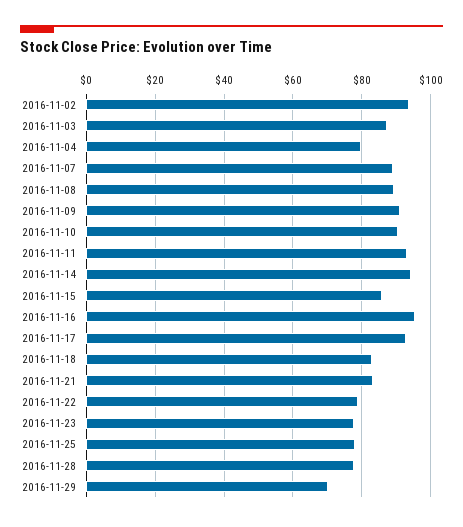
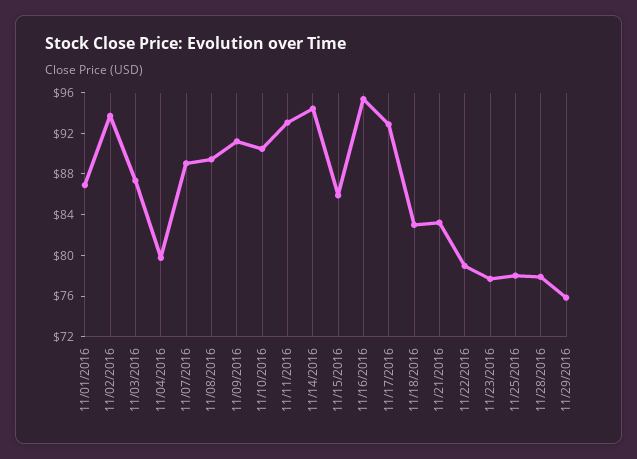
2016-11-29: 70 -> 76
11/01/2016: none -> 87

